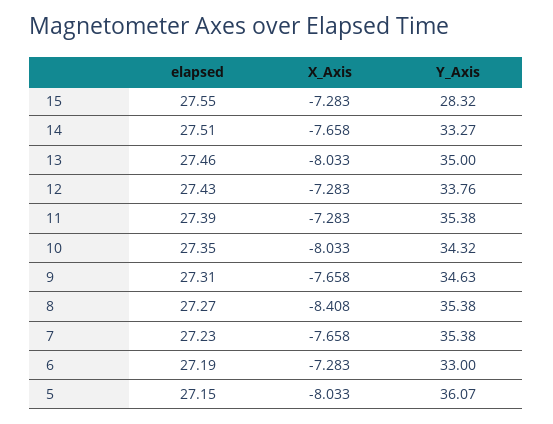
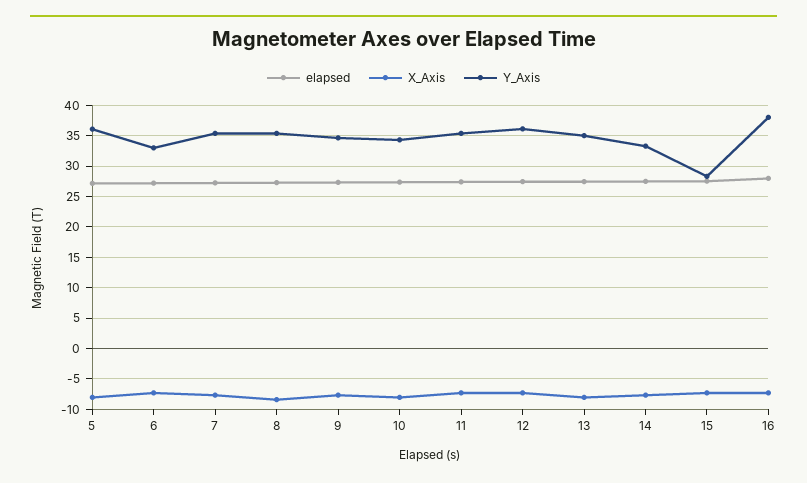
Y_Axis, 12: 33.76 -> 36
elapsed, 16: none -> 28
X_Axis, 16: none -> -7
Y_Axis, 16: none -> 38

